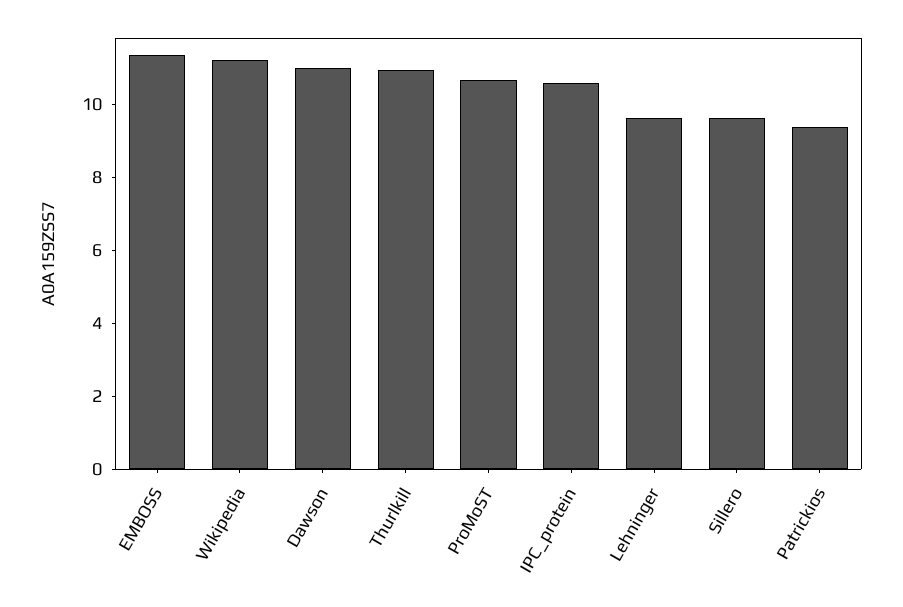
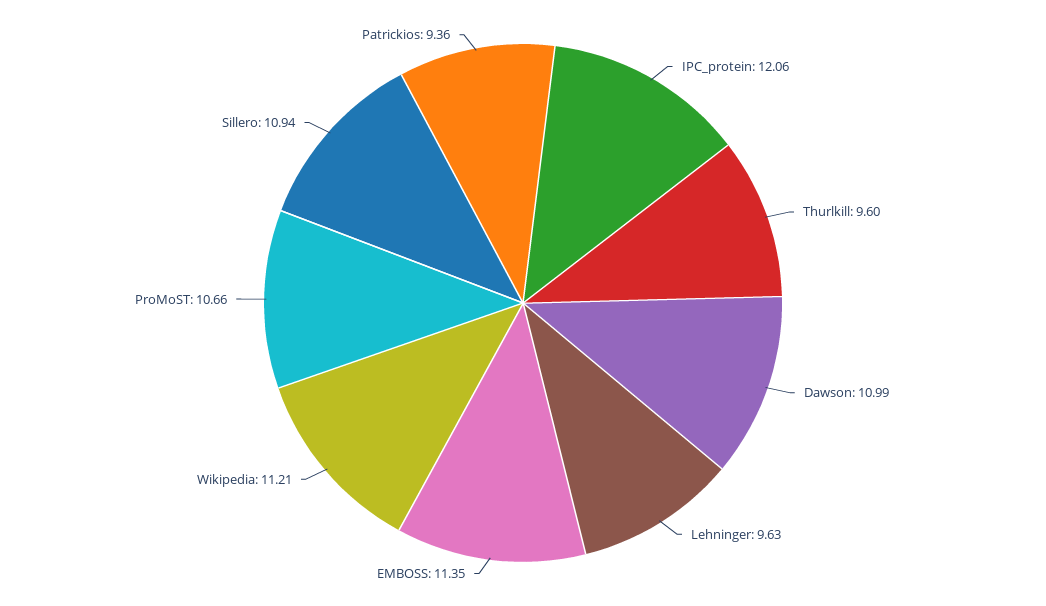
Thurlkill: 11 -> 9.6
IPC_protein: 10.5 -> 12.06
Sillero: 9.5 -> 10.94

